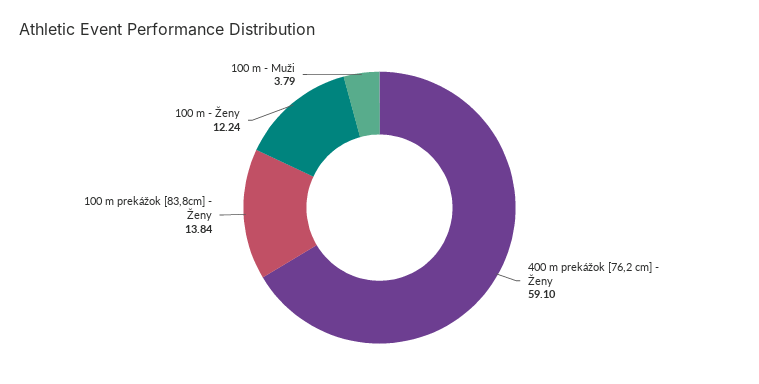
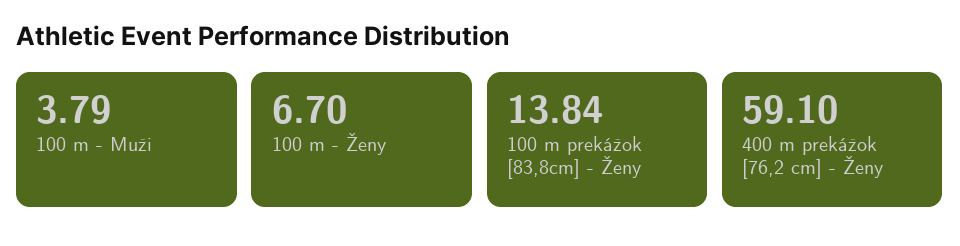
100 m - Ženy: 12.24 -> 6.7

